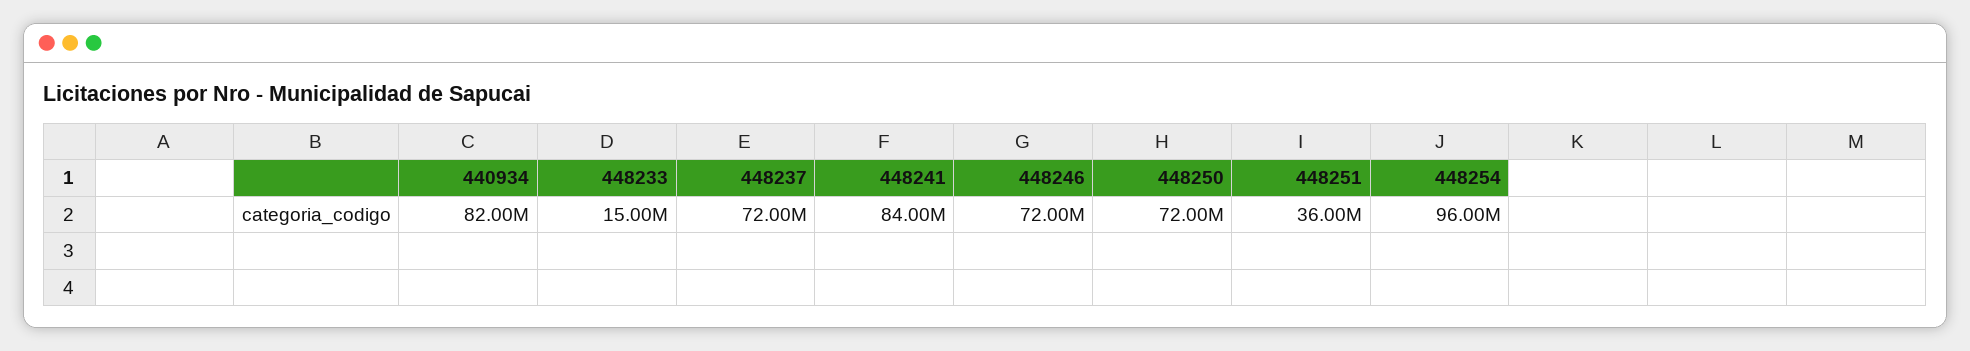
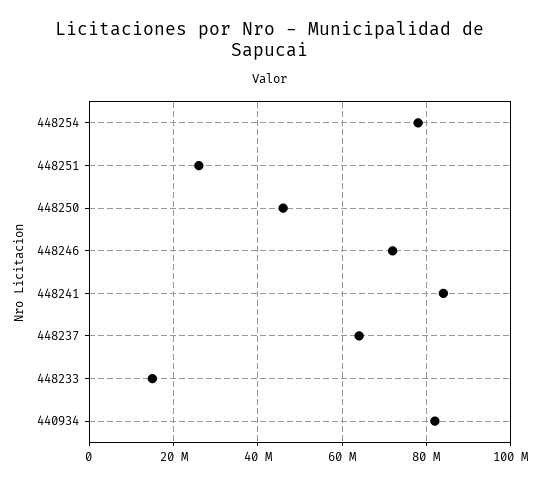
448237: 72000000 -> 64000000
448250: 72000000 -> 46000000
448251: 36000000 -> 26000000
448254: 96000000 -> 78000000

